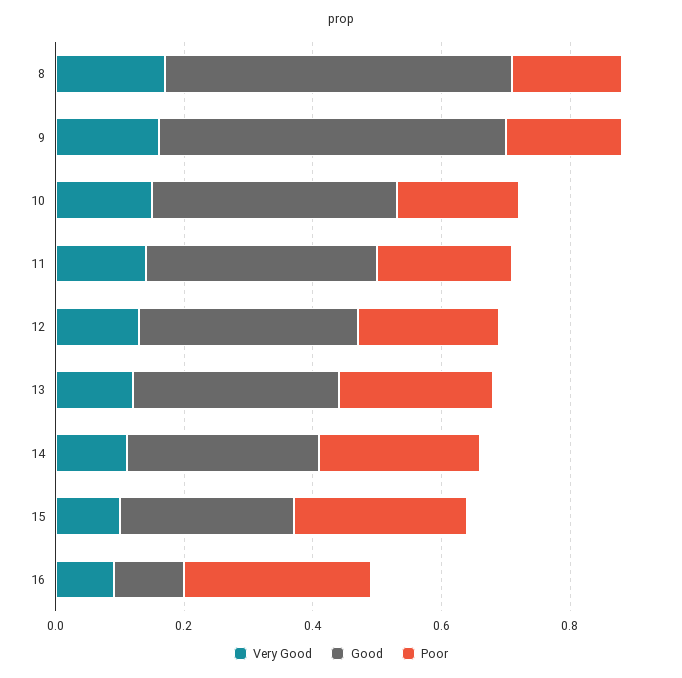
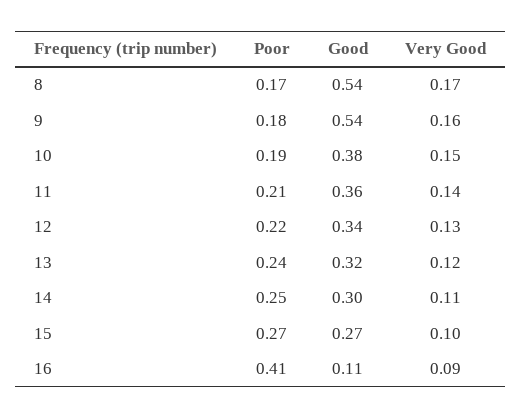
Poor, 16: 0.3 -> 0.41

